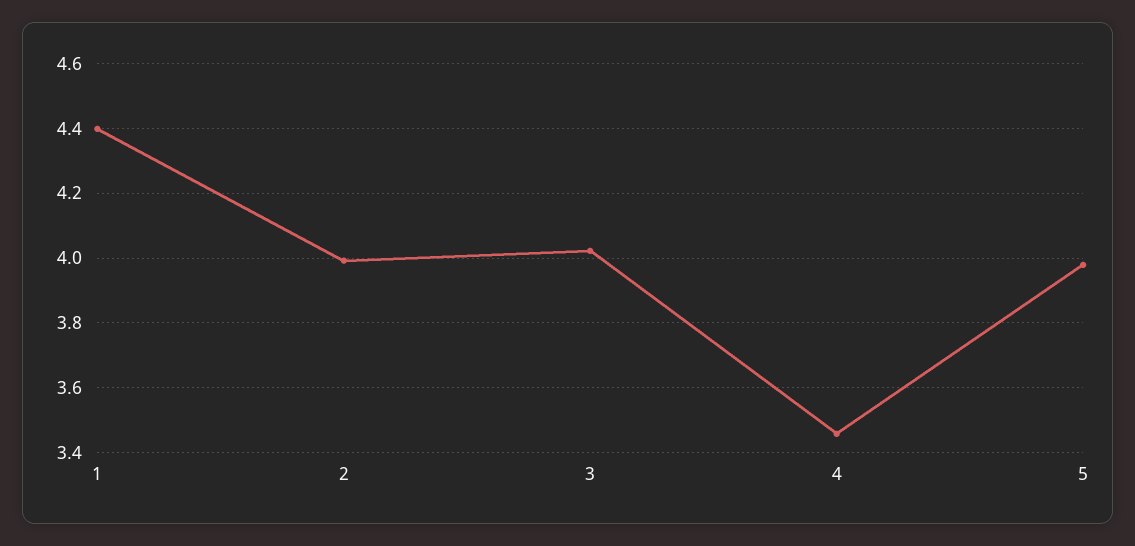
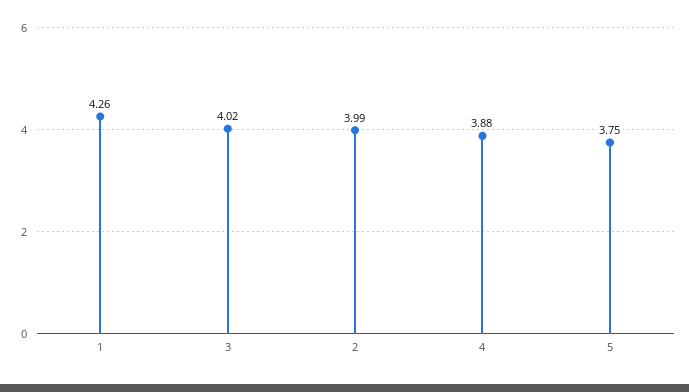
1: 4.4 -> 4.26
4: 3.46 -> 3.88
5: 3.98 -> 3.75

